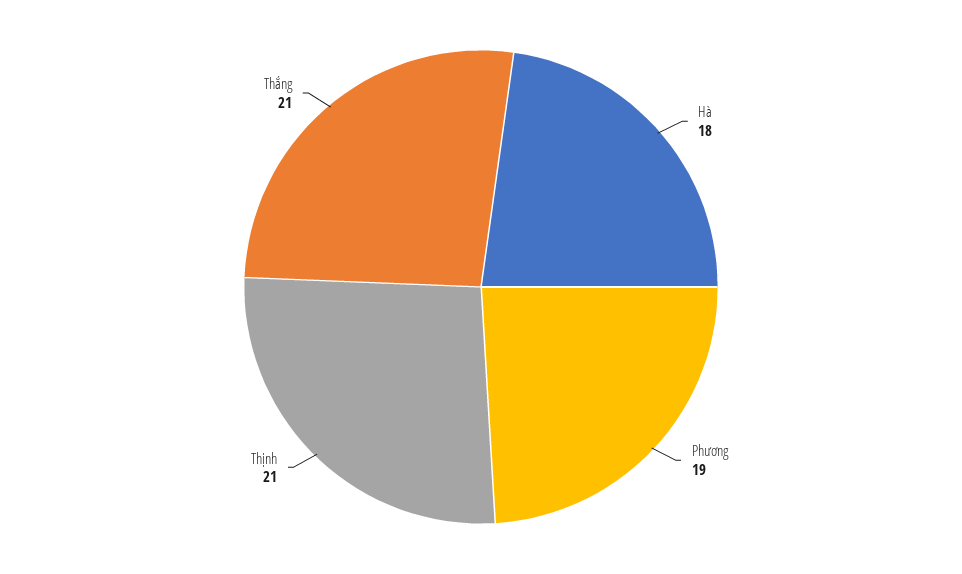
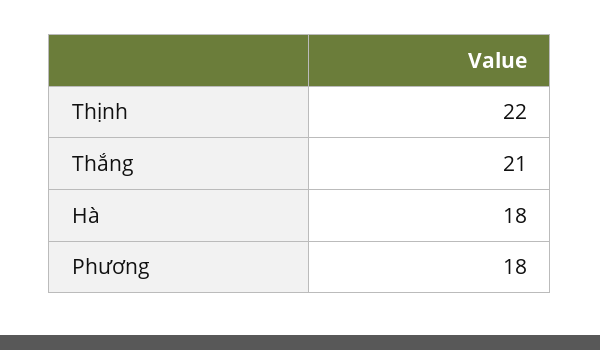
Phương: 19 -> 18
Thịnh: 21 -> 22

